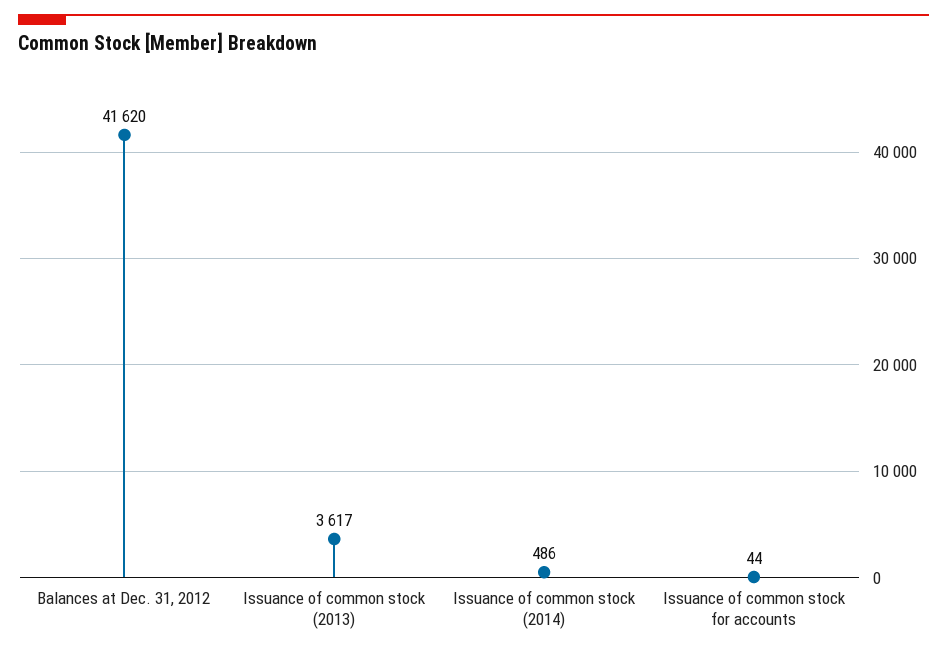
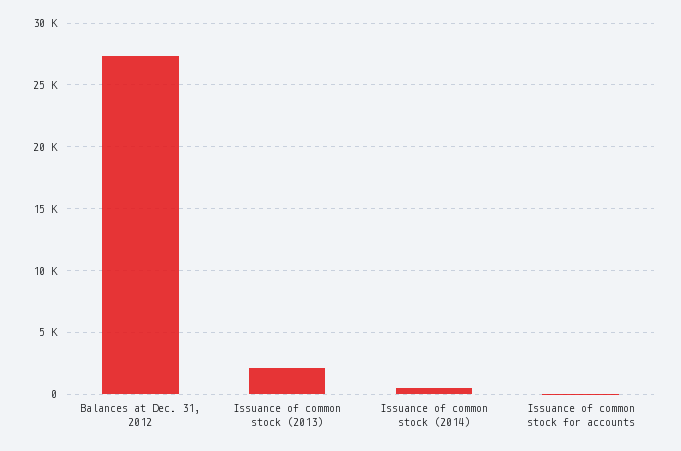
Balances at Dec. 31, 2012: 41620 -> 27500
Issuance of common stock (2013): 3617 -> 2000

